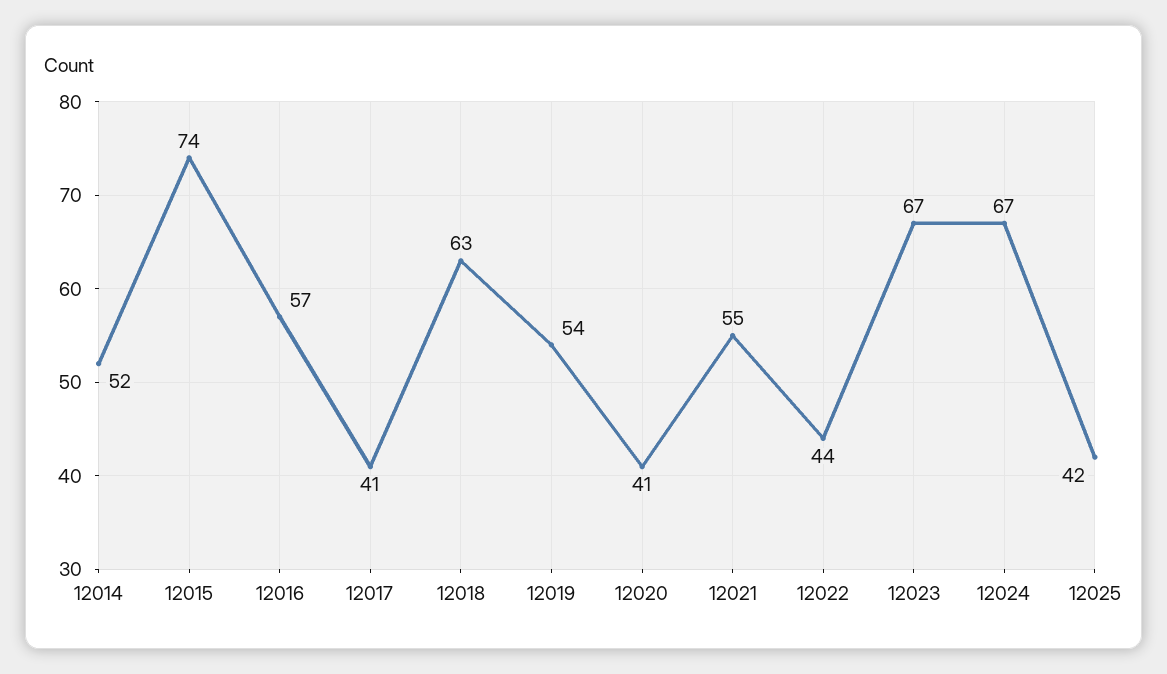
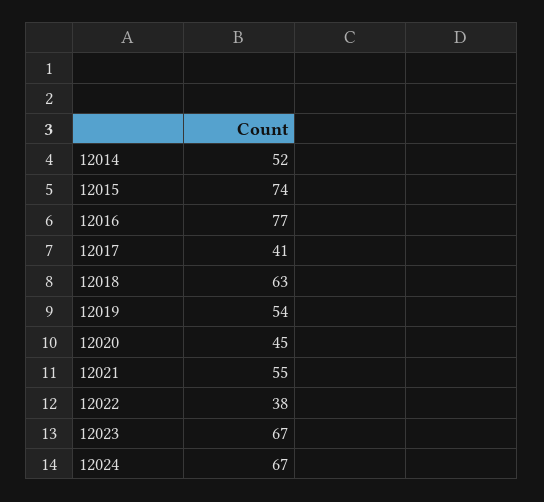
12016: 57 -> 77
12020: 41 -> 45
12022: 44 -> 38
12025: 42 -> none

